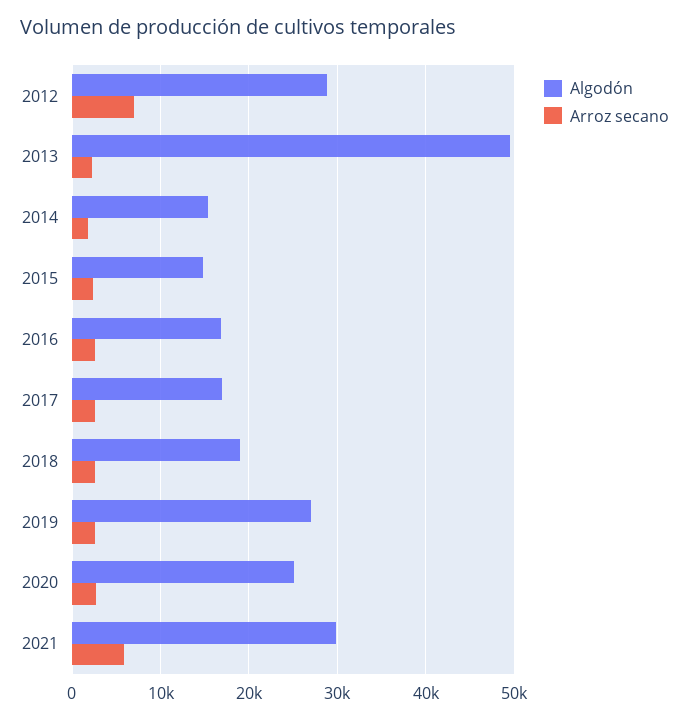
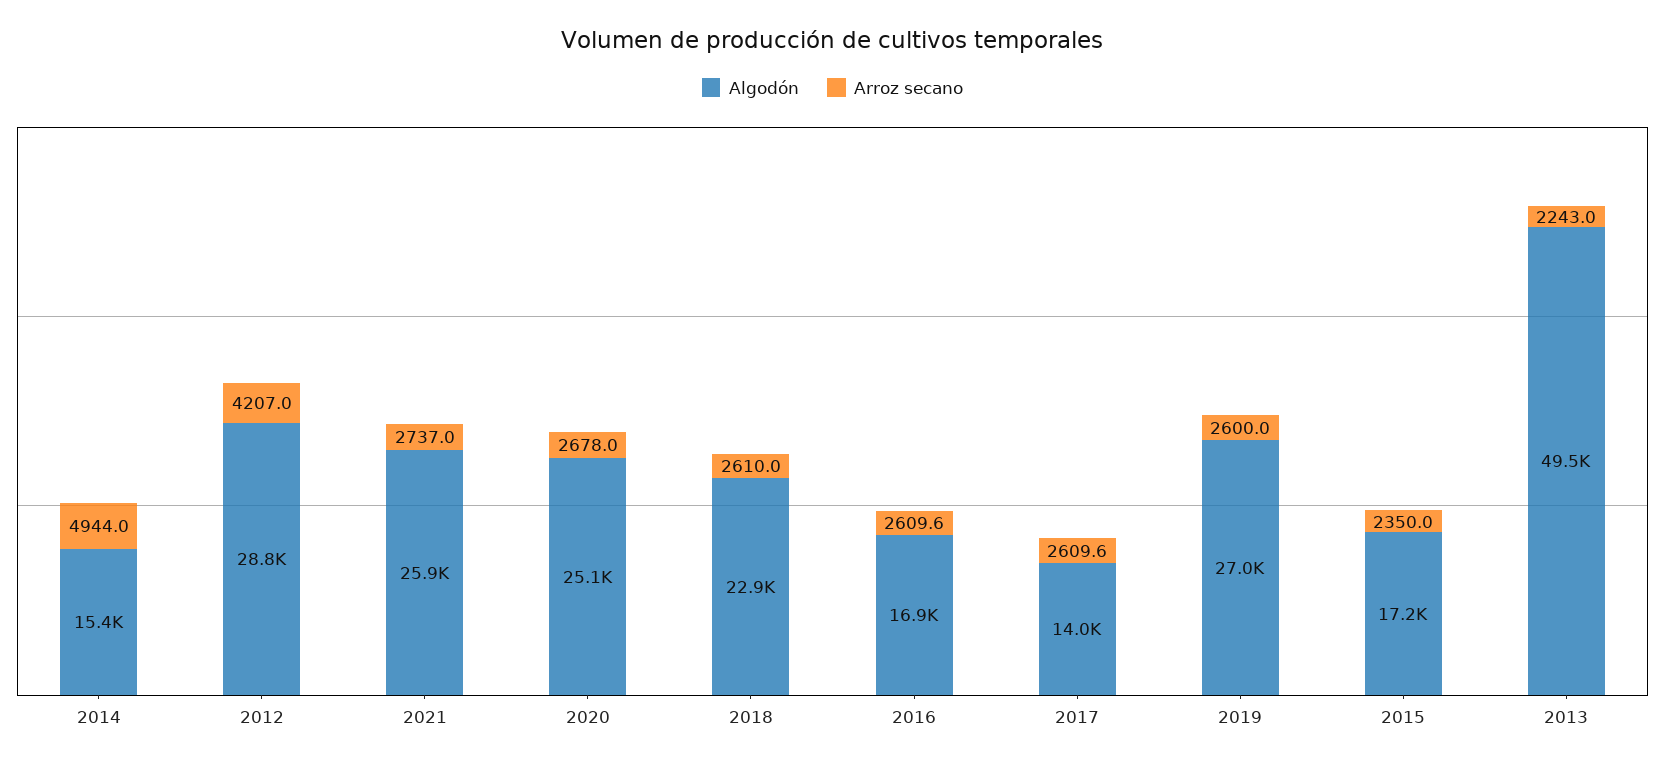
Arroz secano, 2012: 7000 -> 4207
Arroz secano, 2014: 2000 -> 4944
Algodón, 2015: 15000 -> 17200
Algodón, 2017: 17000 -> 14000
Algodón, 2018: 19000 -> 22900
Algodón, 2021: 30000 -> 25900
Arroz secano, 2021: 6000 -> 2737

